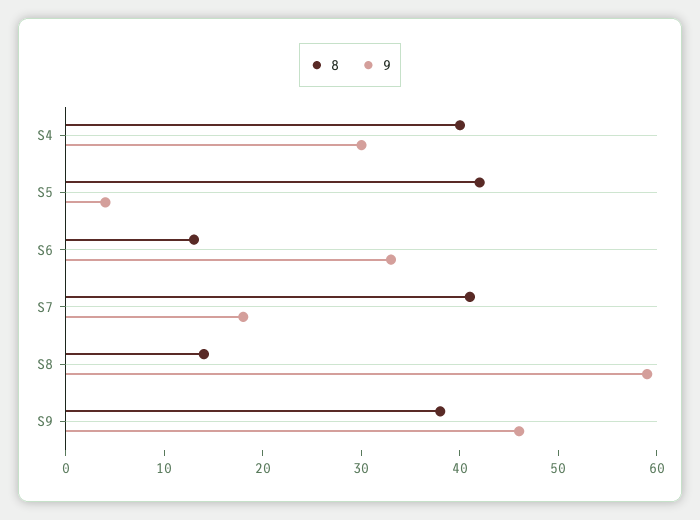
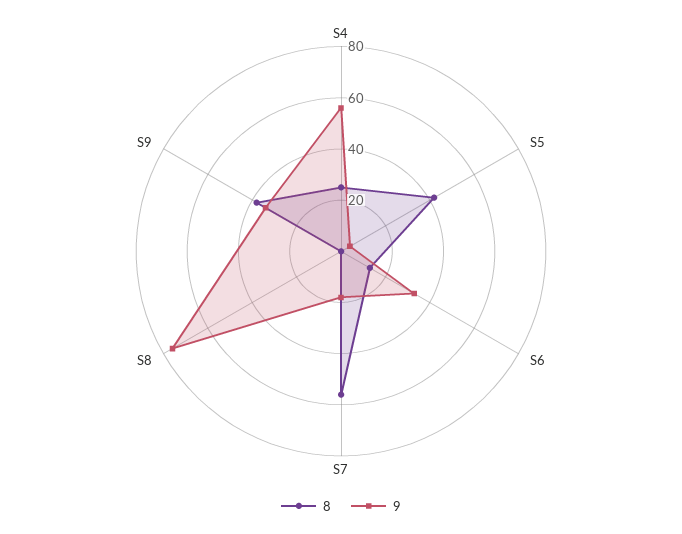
8, S4: 40 -> 25
9, S4: 30 -> 55
8, S7: 41 -> 55
8, S8: 14 -> 0
9, S8: 59 -> 75
9, S9: 46 -> 35

